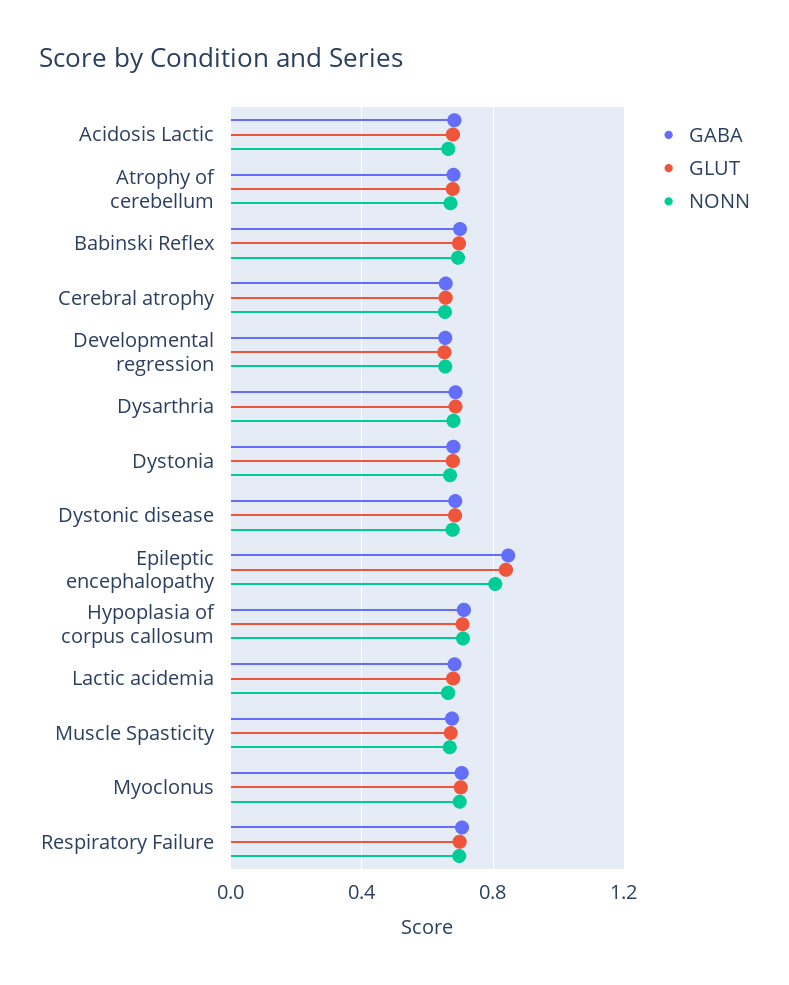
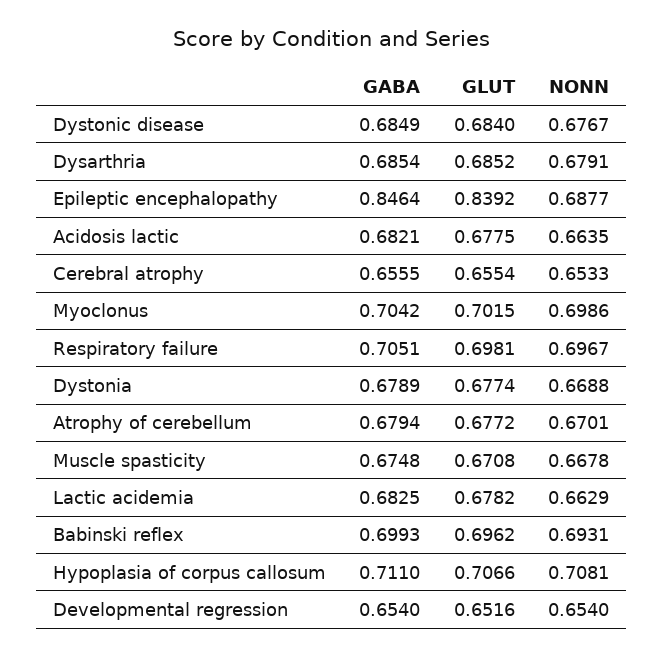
NONN, Epileptic encephalopathy: 0.8 -> 0.6877

